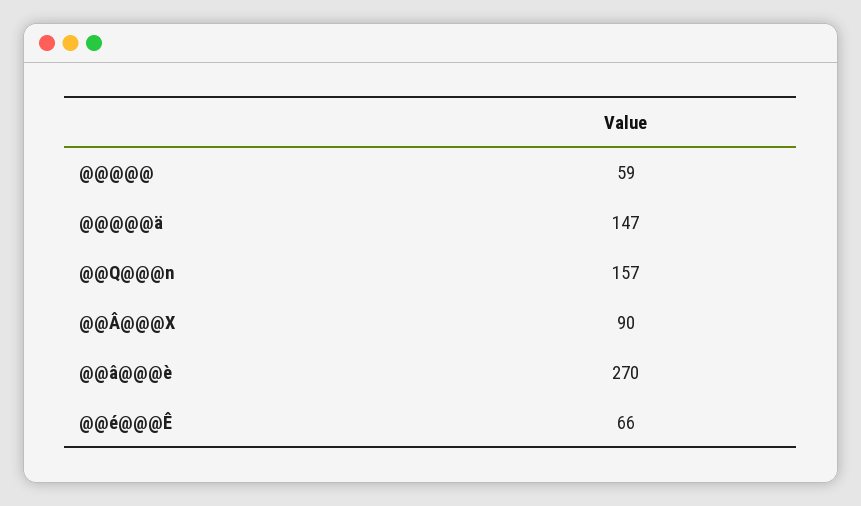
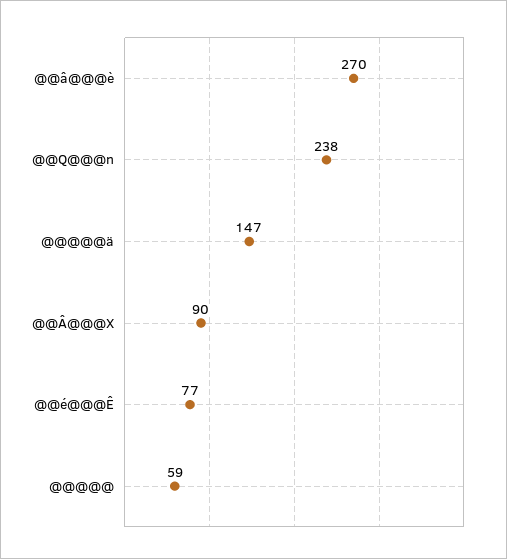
@@Q@@@n: 157 -> 238
@@é@@@Ê: 66 -> 77

